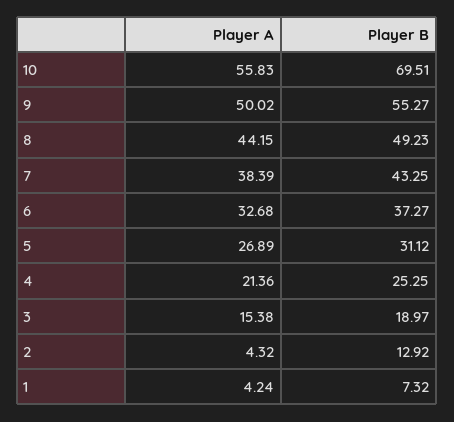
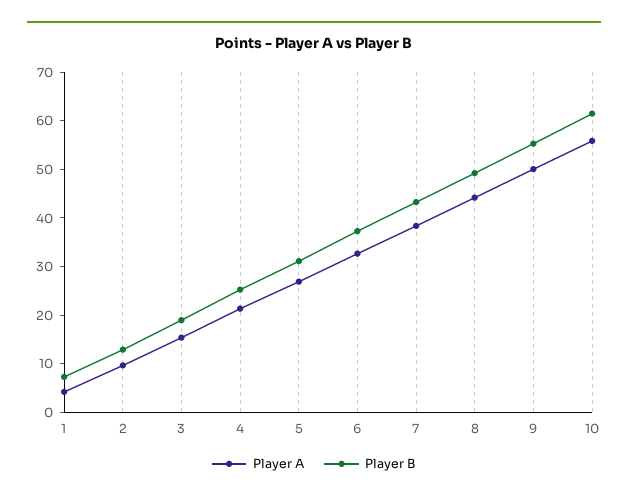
Player B, 10: 69.51 -> 62
Player A, 2: 4.32 -> 10

